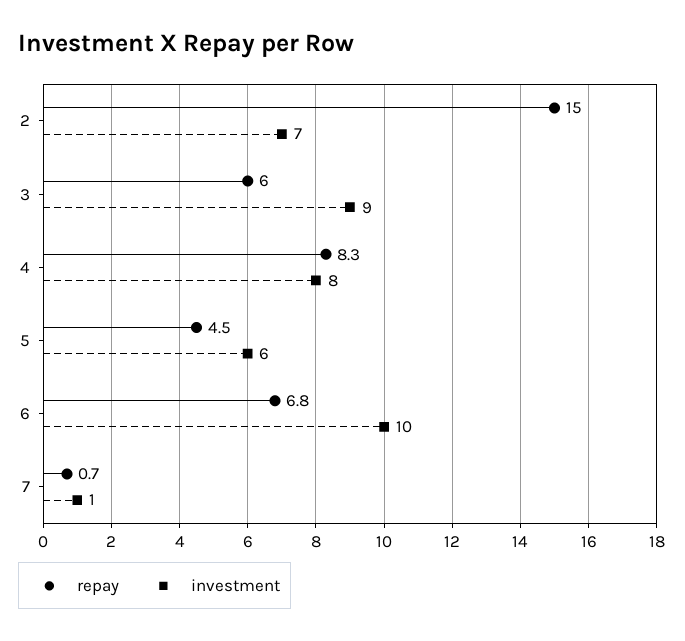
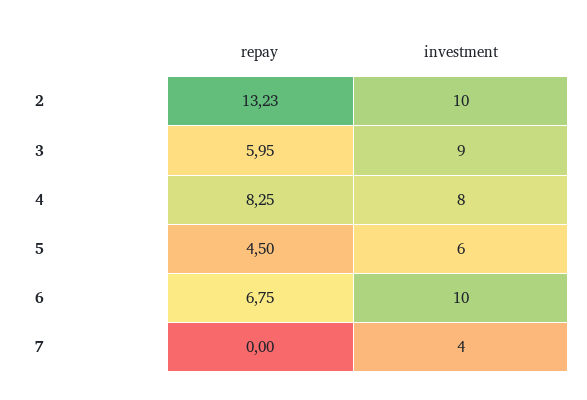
repay, 2: 15 -> 13.23
investment, 2: 7 -> 10
repay, 7: 0.7 -> 0
investment, 7: 1 -> 4

